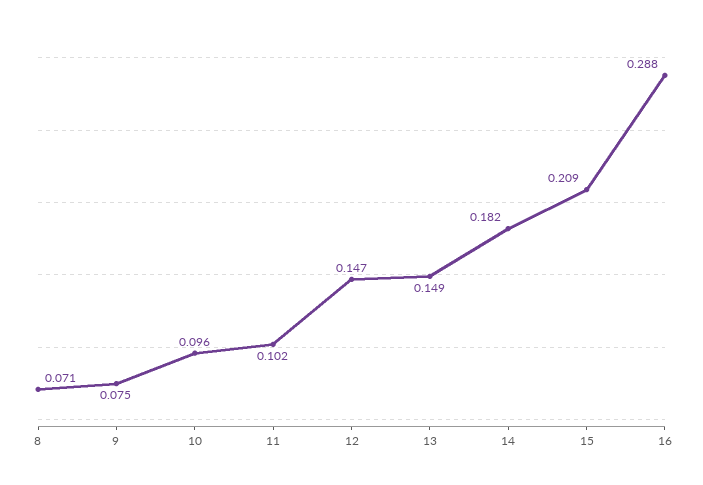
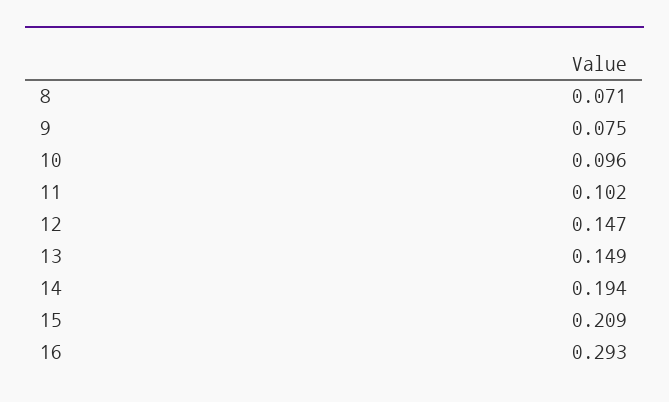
14: 0.182 -> 0.194
16: 0.288 -> 0.293

